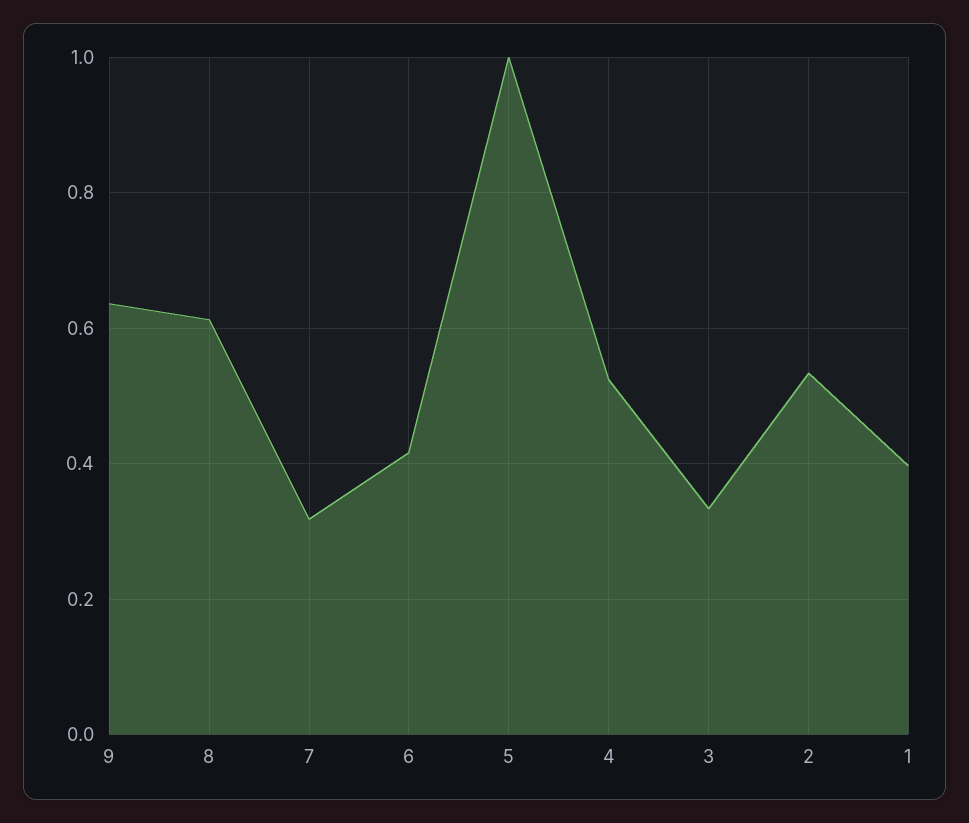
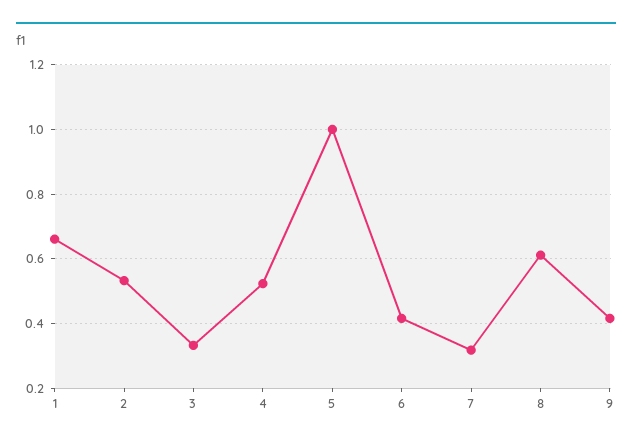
9: 0.64 -> 0.42
1: 0.4 -> 0.66

